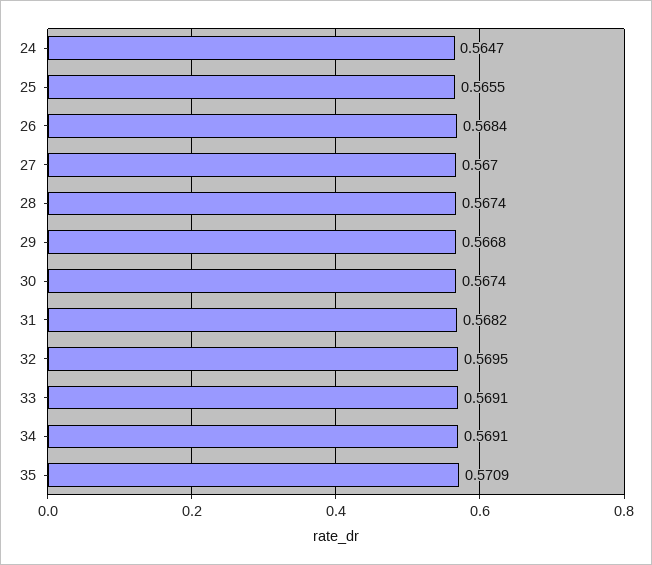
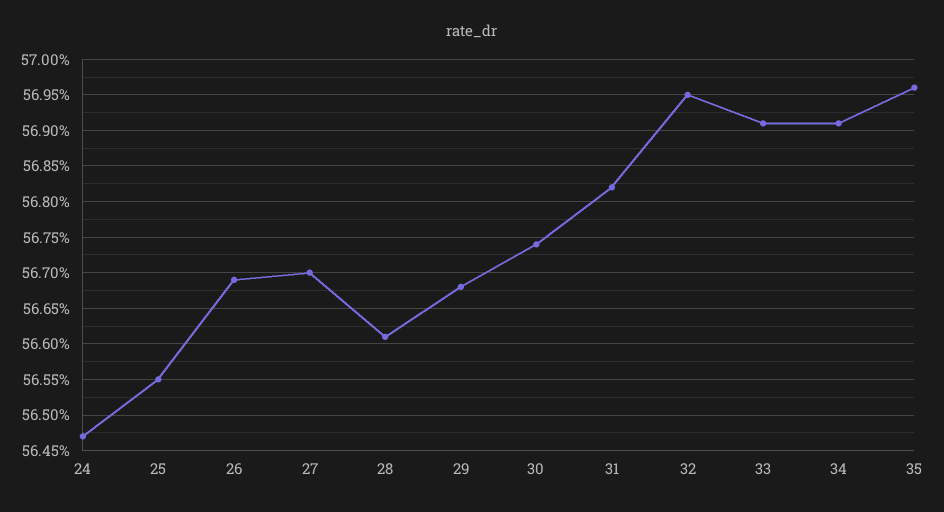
26: 0.5684 -> 0.5669
28: 0.5674 -> 0.5661
35: 0.5709 -> 0.5696

